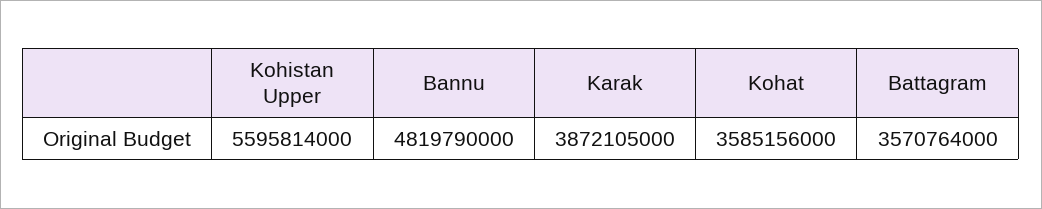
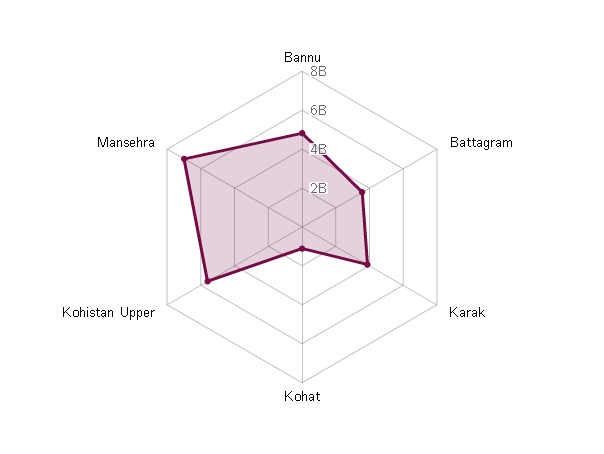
Kohat: 3585156000 -> 1000000000
Mansehra: none -> 7000000000

